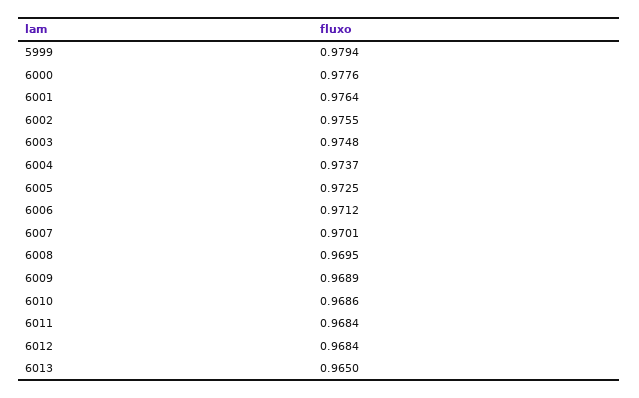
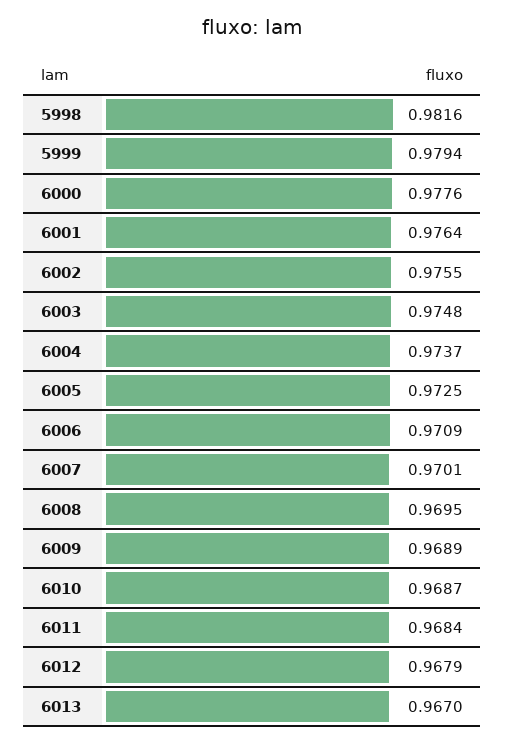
6006: 0.9712 -> 0.9709
6010: 0.9686 -> 0.9687
6012: 0.9684 -> 0.9679
6013: 0.965 -> 0.967
5998: none -> 0.9816

